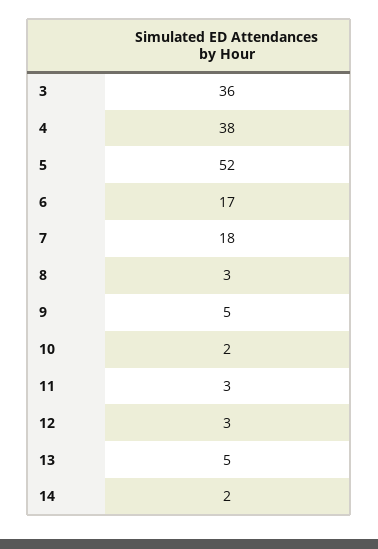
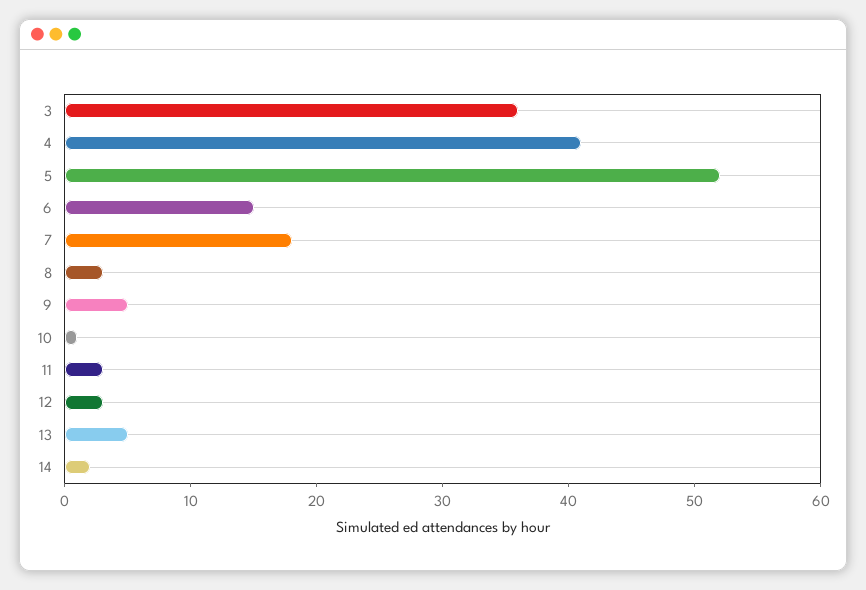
4: 38 -> 41
6: 17 -> 15
10: 2 -> 1

